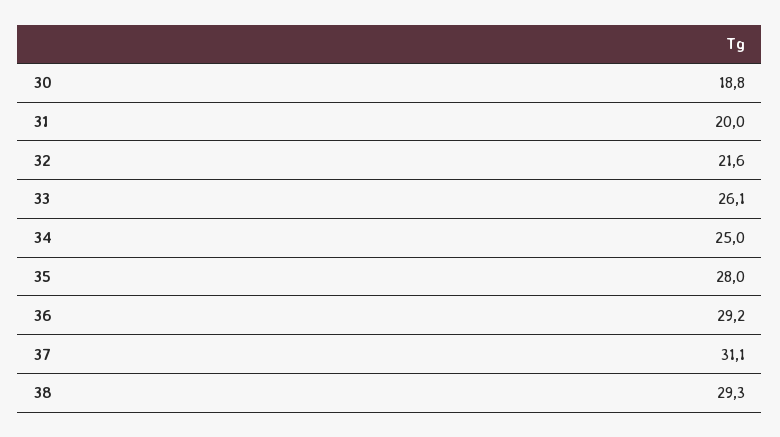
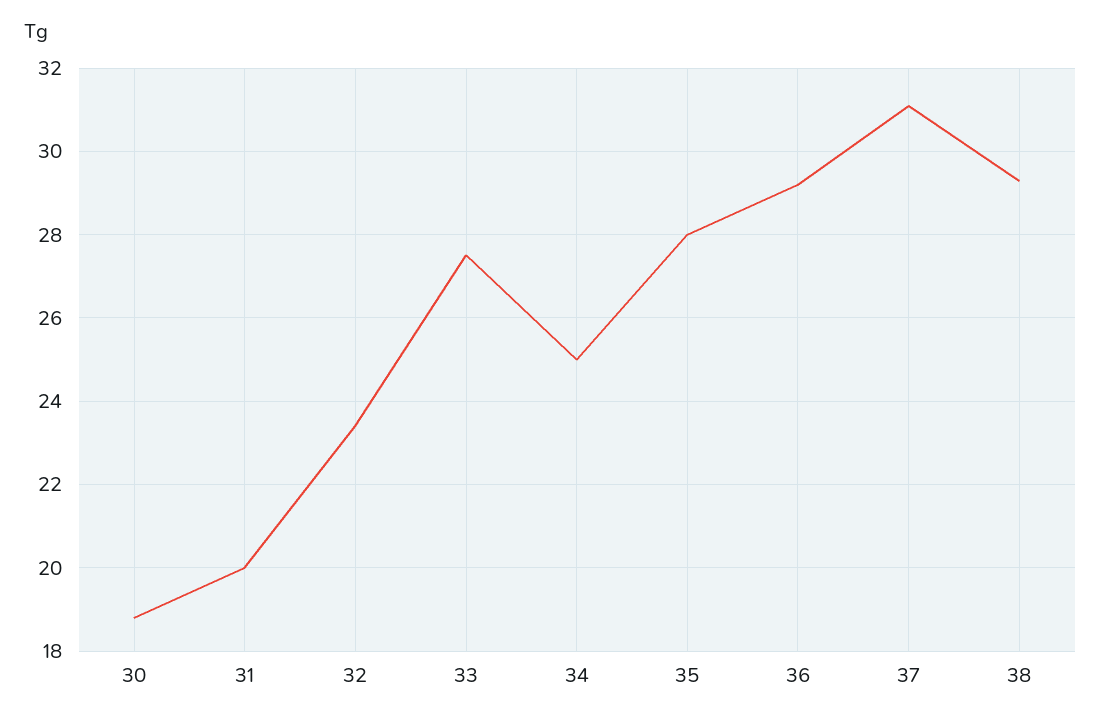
32: 21.6 -> 23.5
33: 26.1 -> 27.5

